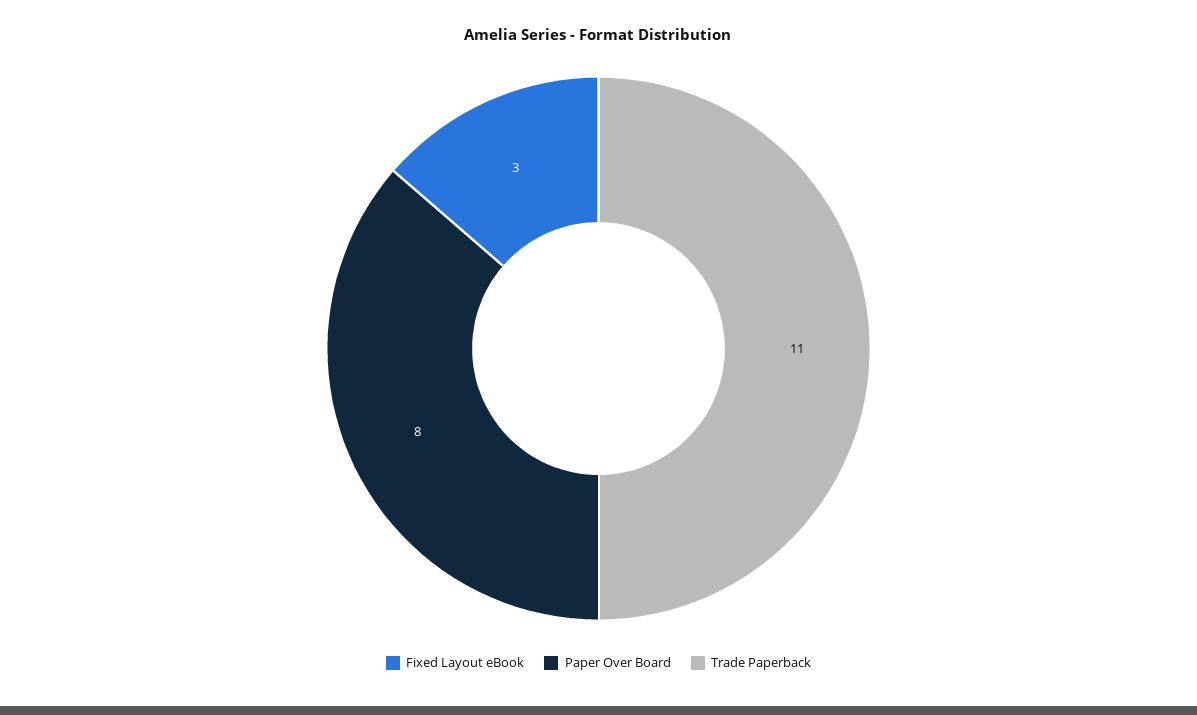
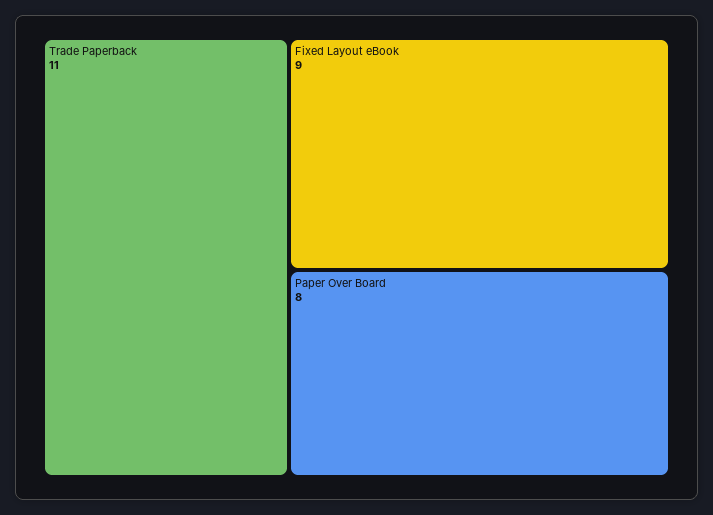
Fixed Layout eBook: 3 -> 9

